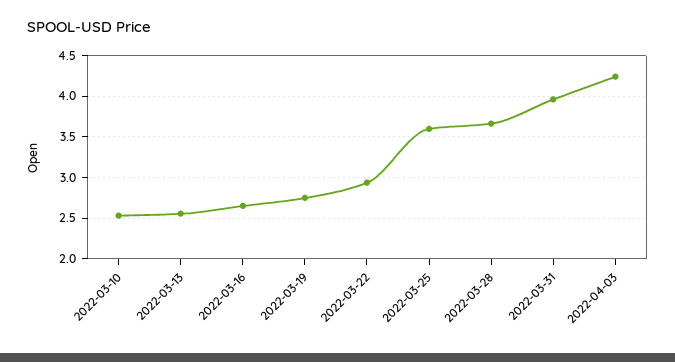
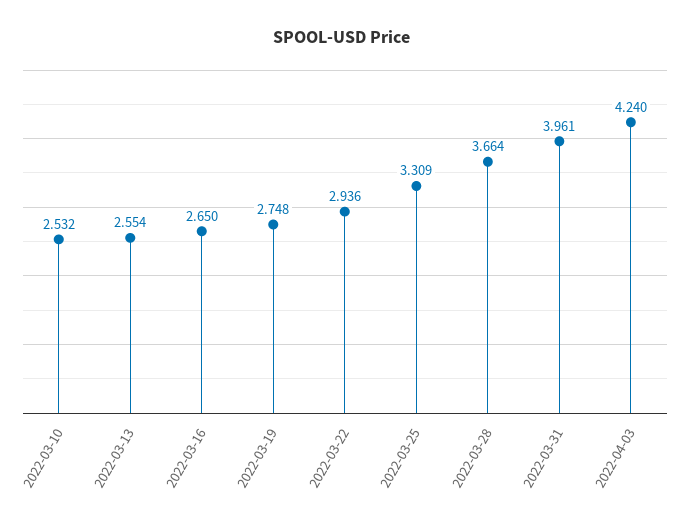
2022-03-25: 3.6 -> 3.309

